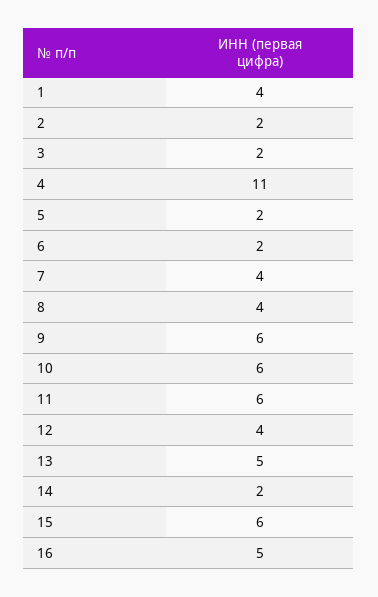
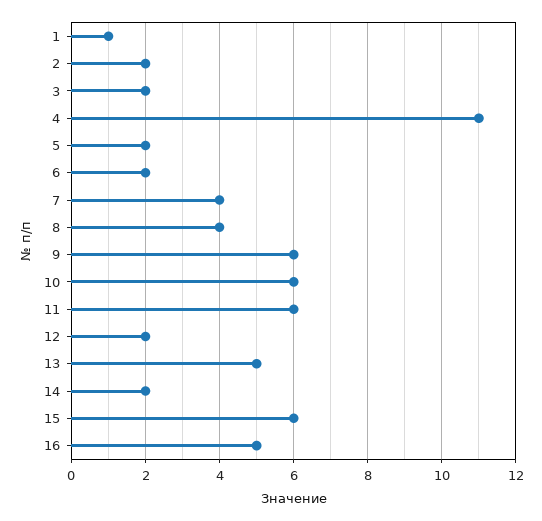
1: 4 -> 1
12: 4 -> 2

